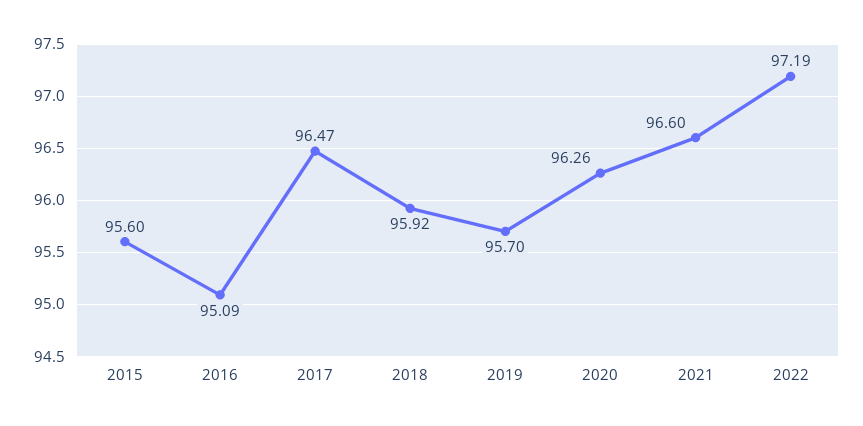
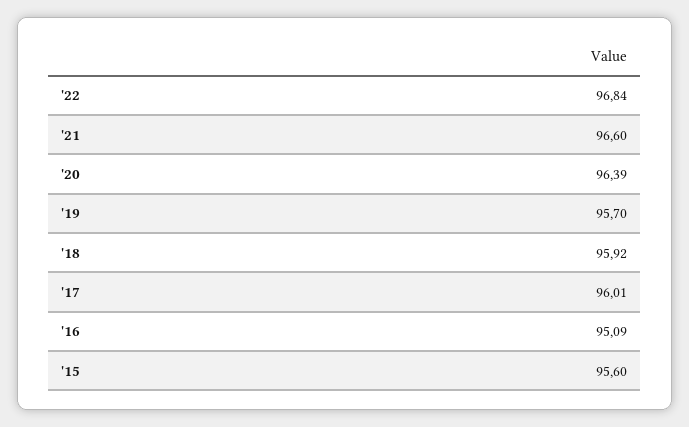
2017: 96.47 -> 96.01
2020: 96.26 -> 96.39
2022: 97.19 -> 96.84

